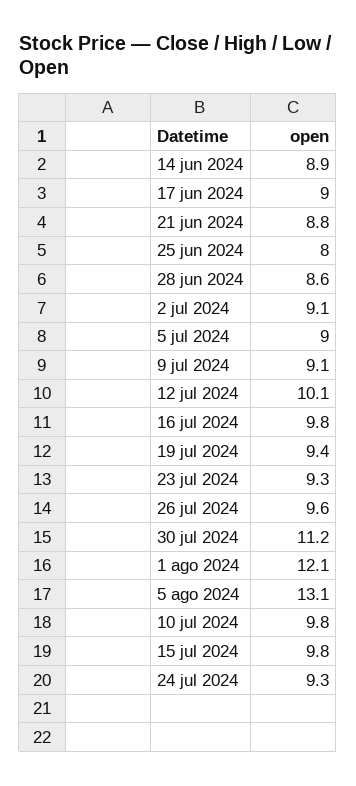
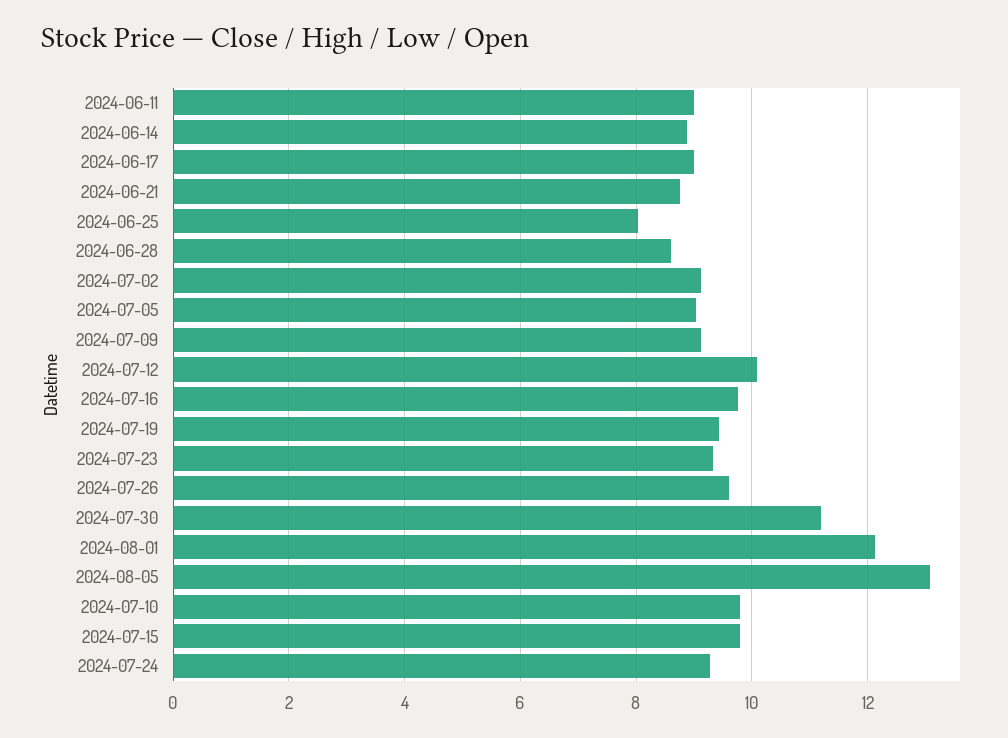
2024-06-11: none -> 9

